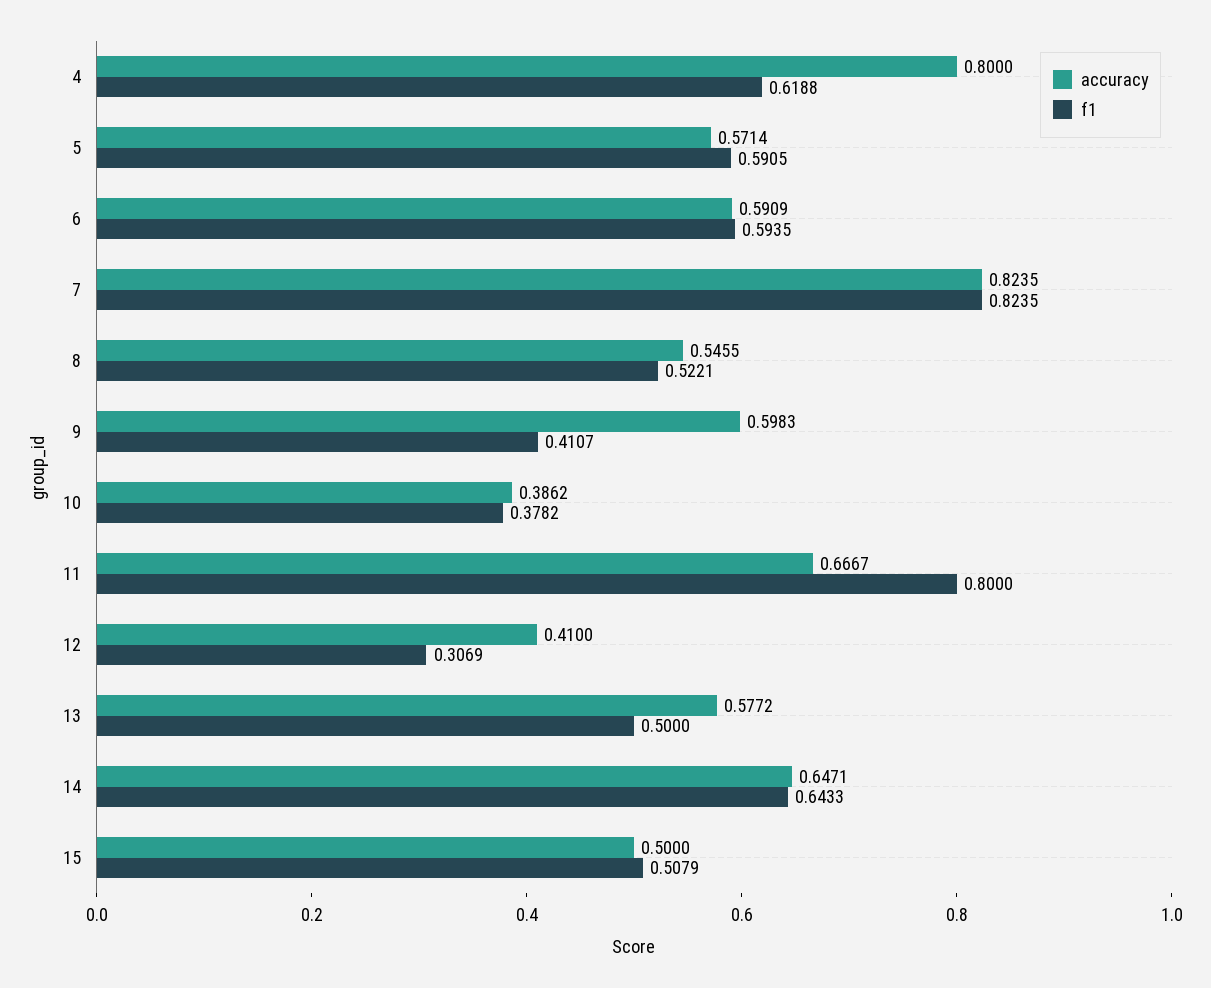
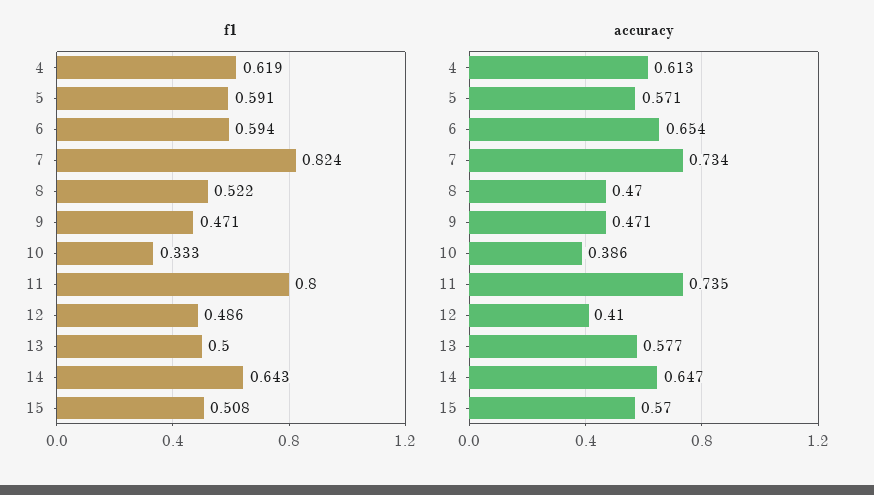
accuracy, 4: 0.8 -> 0.613
accuracy, 6: 0.5909 -> 0.654
accuracy, 7: 0.8235 -> 0.734
accuracy, 8: 0.5455 -> 0.47
accuracy, 9: 0.5983 -> 0.471
f1, 9: 0.4107 -> 0.471
f1, 10: 0.3782 -> 0.333
accuracy, 11: 0.6667 -> 0.735
f1, 12: 0.3069 -> 0.486
accuracy, 15: 0.5 -> 0.57

